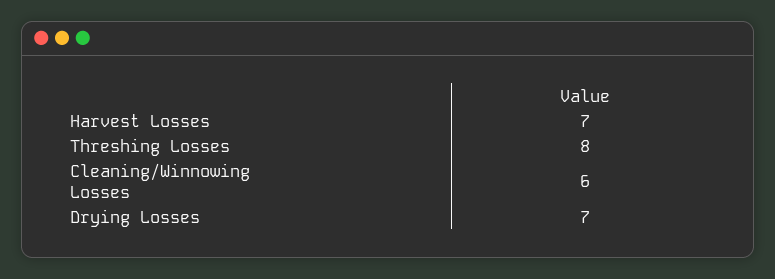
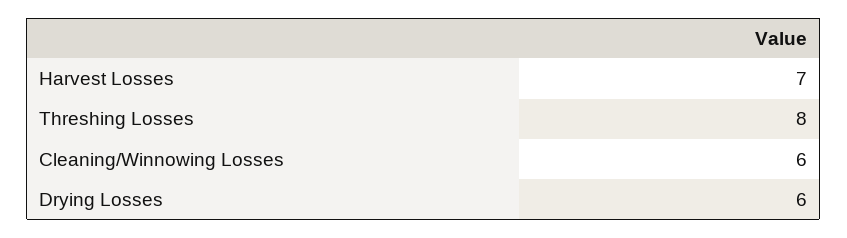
Drying Losses: 7 -> 6

